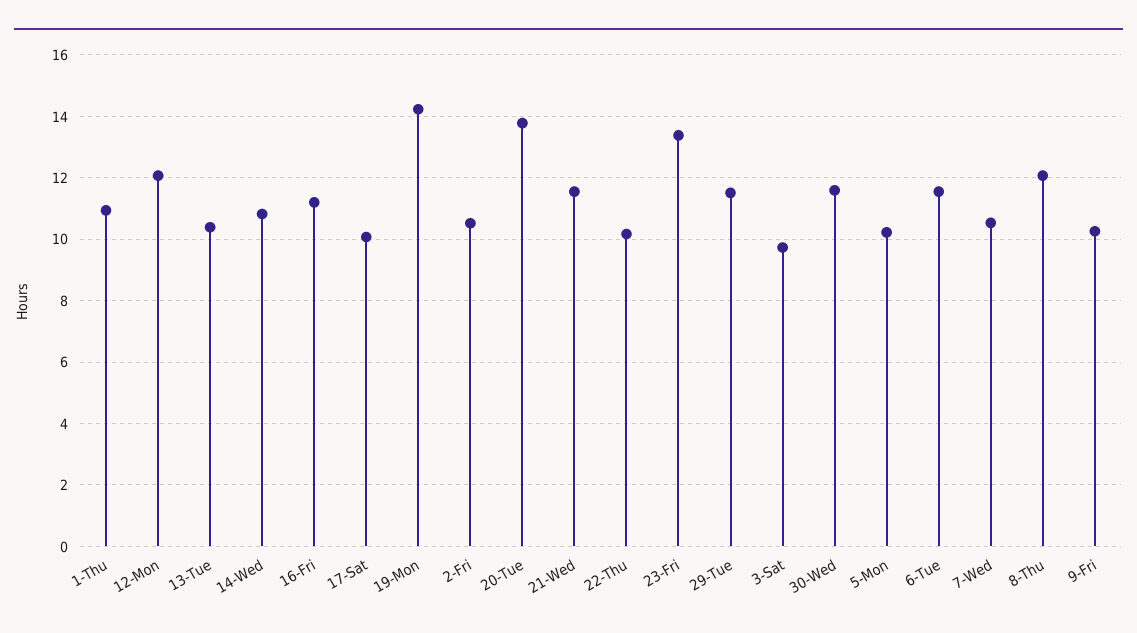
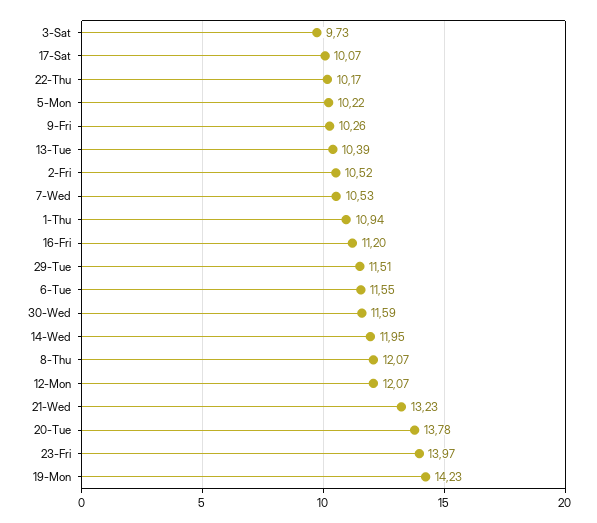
14-Wed: 10.8 -> 11.95
21-Wed: 11.6 -> 13.23
23-Fri: 13.4 -> 13.97

